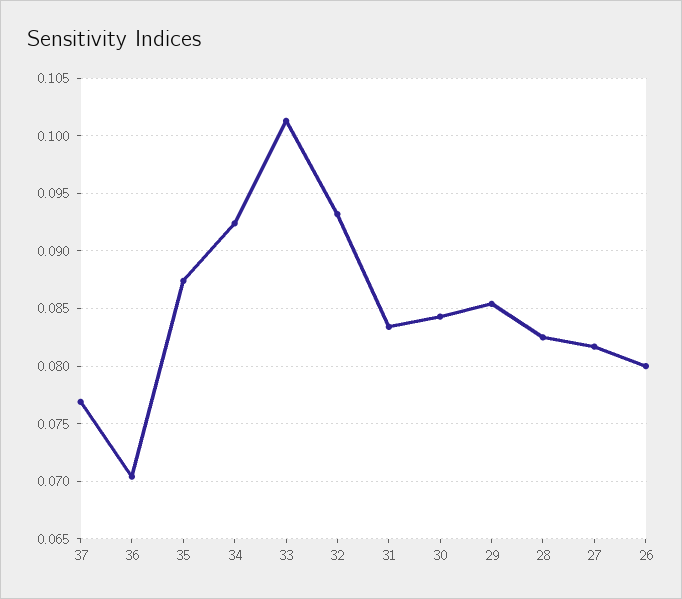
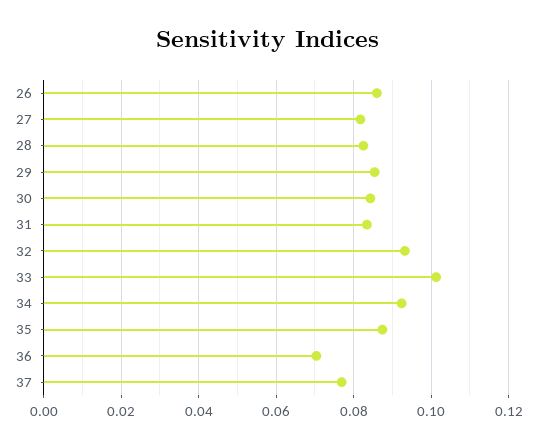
26: 0.08 -> 0.086

